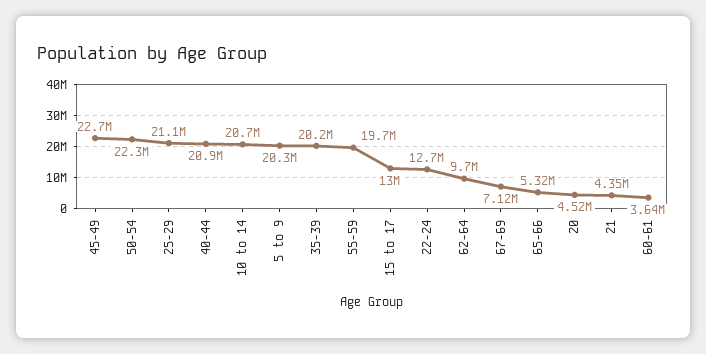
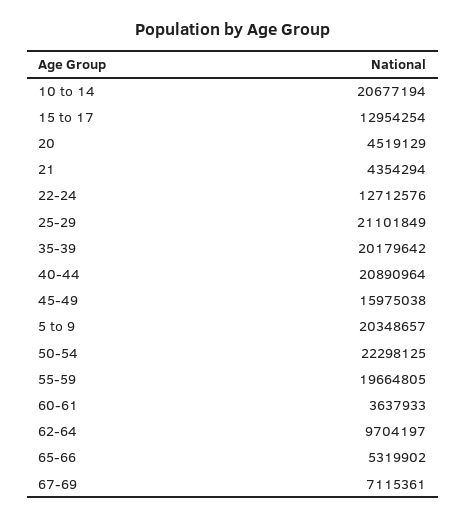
45-49: 22700000 -> 15975038

